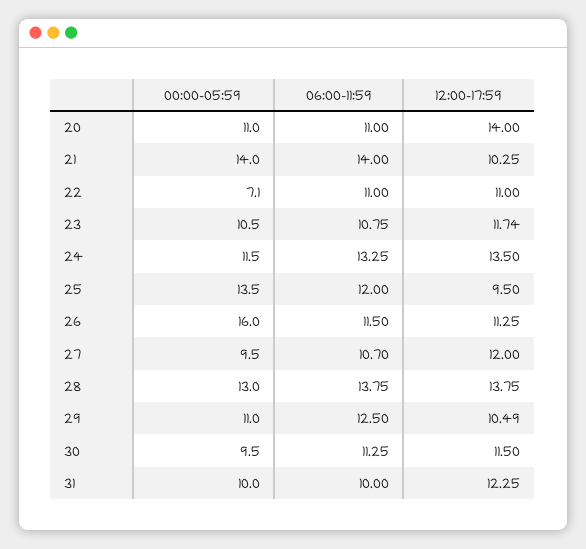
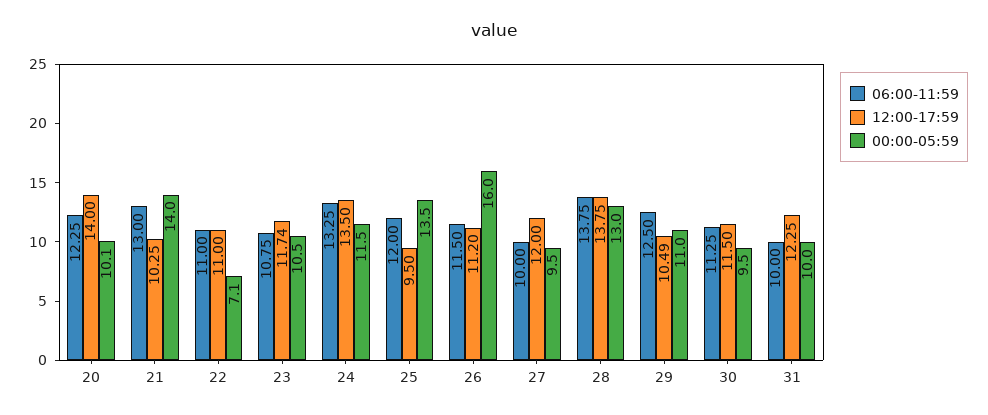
00:00-05:59, 20: 11 -> 10.1
06:00-11:59, 20: 11 -> 12.25
06:00-11:59, 21: 14 -> 13
12:00-17:59, 26: 11.25 -> 11.2
06:00-11:59, 27: 10.7 -> 10

